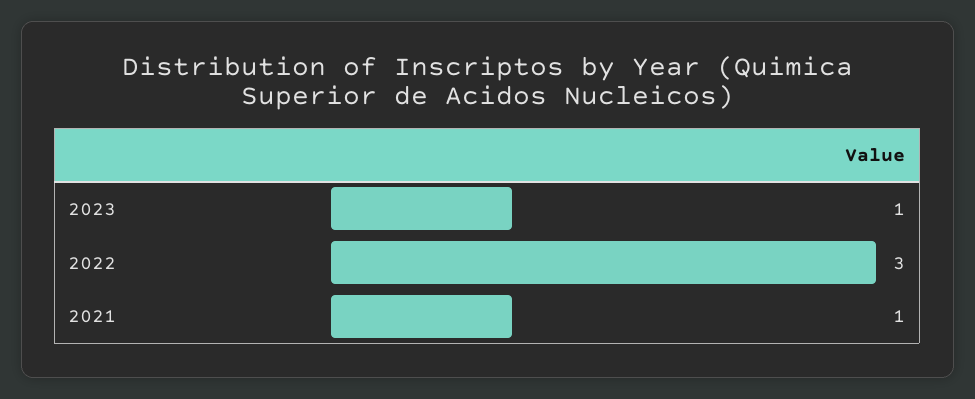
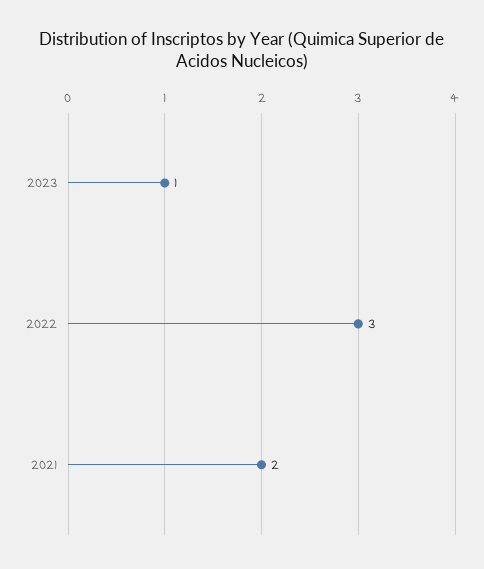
2021: 1 -> 2

